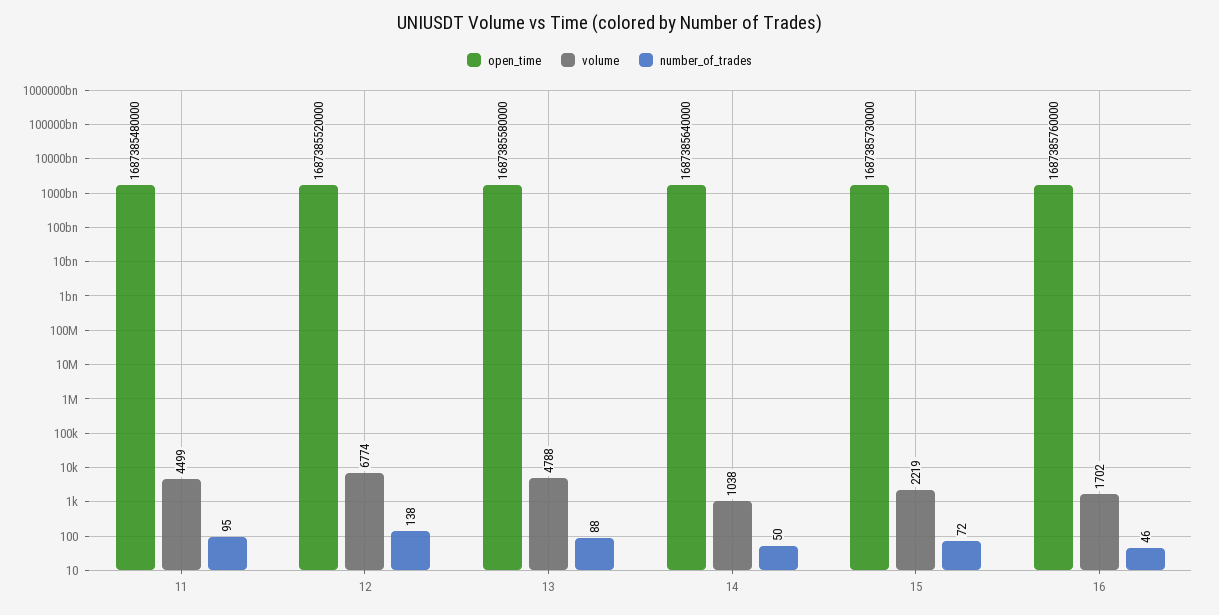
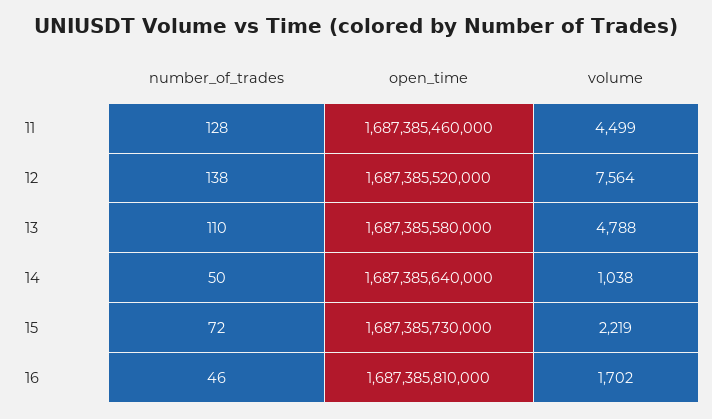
open_time, 11: 1687385480000 -> 1687385460000
number_of_trades, 11: 95 -> 128
volume, 12: 6774 -> 7564
number_of_trades, 13: 88 -> 110
open_time, 16: 1687385760000 -> 1687385810000

